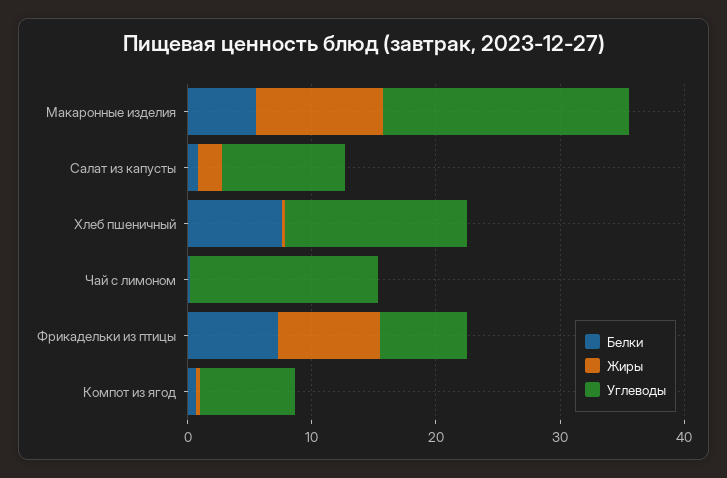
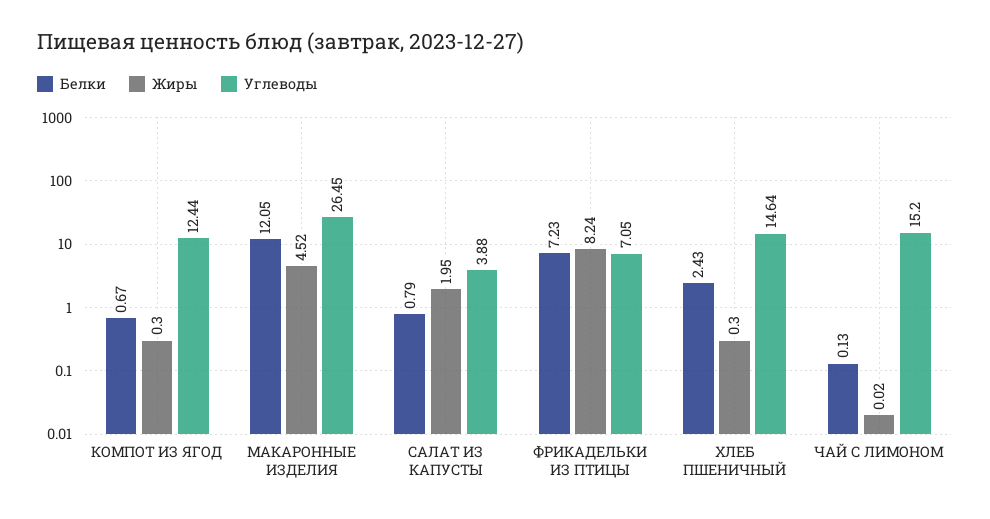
Белки, Макаронные изделия: 6 -> 12.05
Жиры, Макаронные изделия: 10 -> 4.52
Углеводы, Макаронные изделия: 20 -> 26.45
Углеводы, Салат из капусты: 10 -> 3.88
Белки, Хлеб пшеничный: 8 -> 2.43
Углеводы, Компот из ягод: 8 -> 12.44

